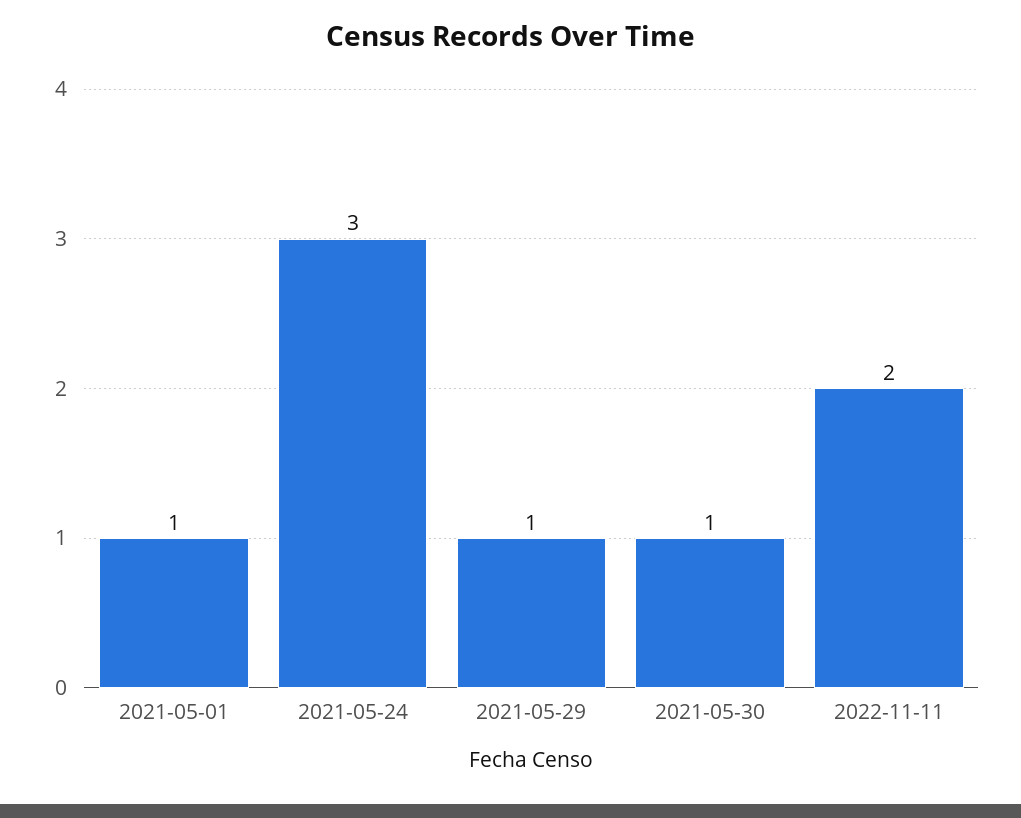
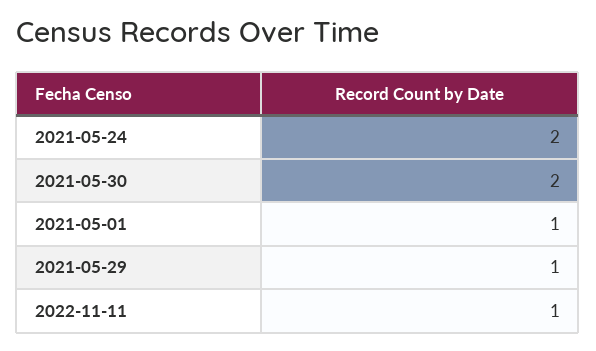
2021-05-24: 3 -> 2
2021-05-30: 1 -> 2
2022-11-11: 2 -> 1

